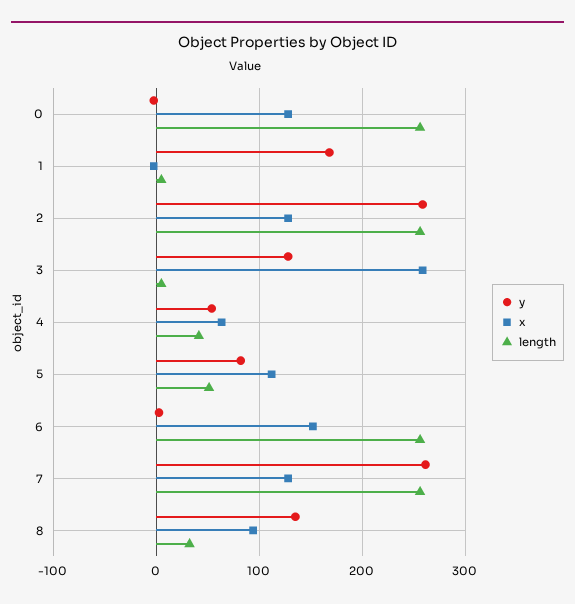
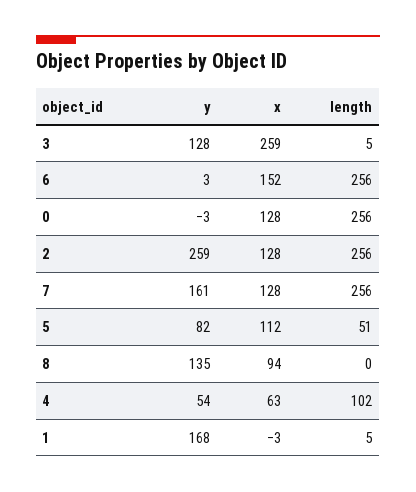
length, 4: 40 -> 102
y, 7: 260 -> 161
length, 8: 30 -> 0

